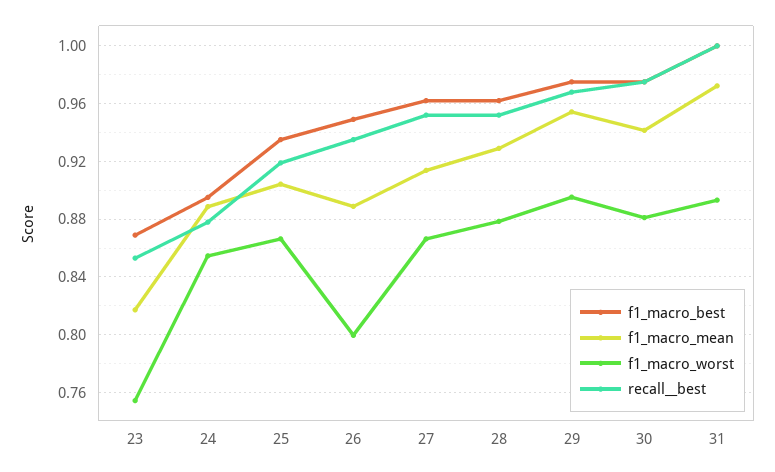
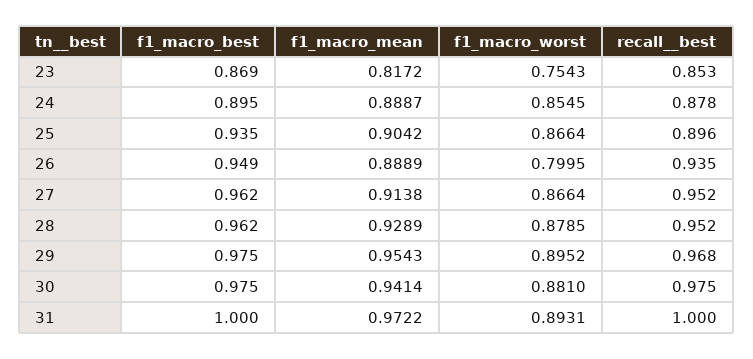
recall__best, 25: 0.92 -> 0.896

